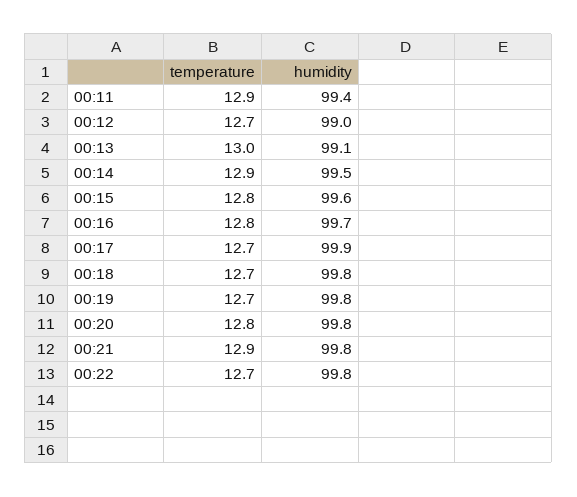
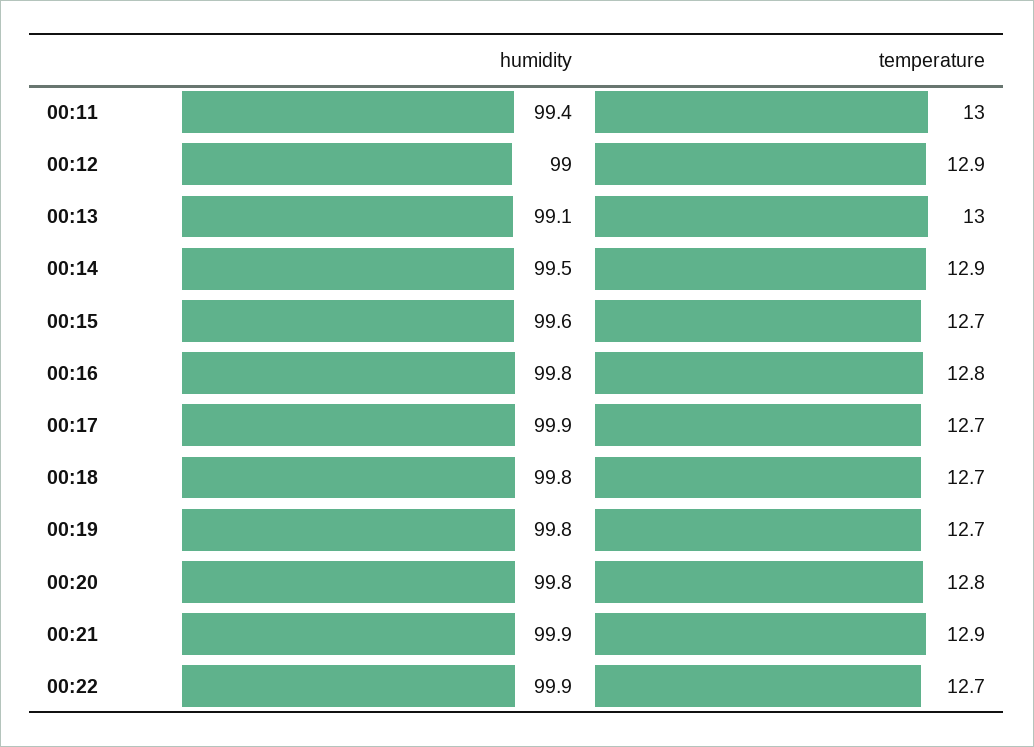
temperature, 00:11: 12.9 -> 13
temperature, 00:12: 12.7 -> 12.9
temperature, 00:15: 12.8 -> 12.7
humidity, 00:16: 99.7 -> 99.8
humidity, 00:21: 99.8 -> 99.9
humidity, 00:22: 99.8 -> 99.9

